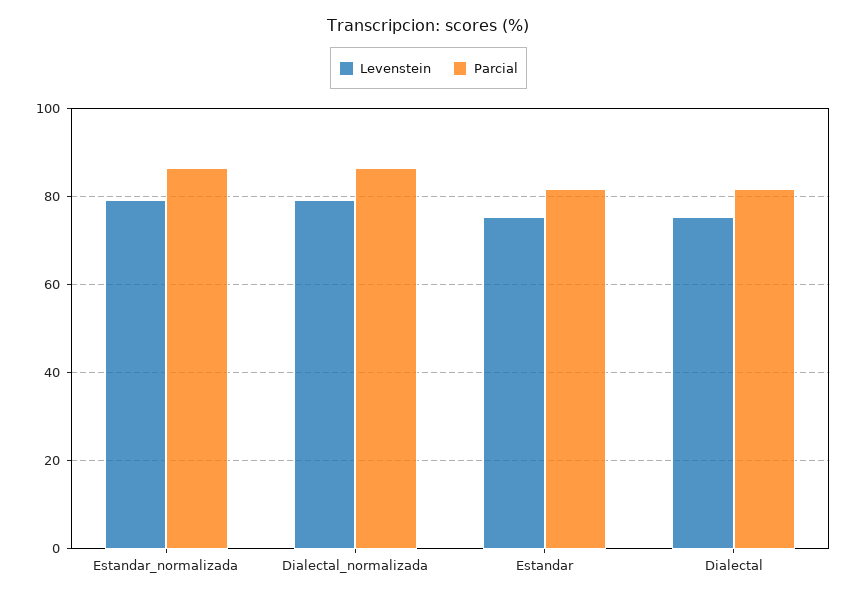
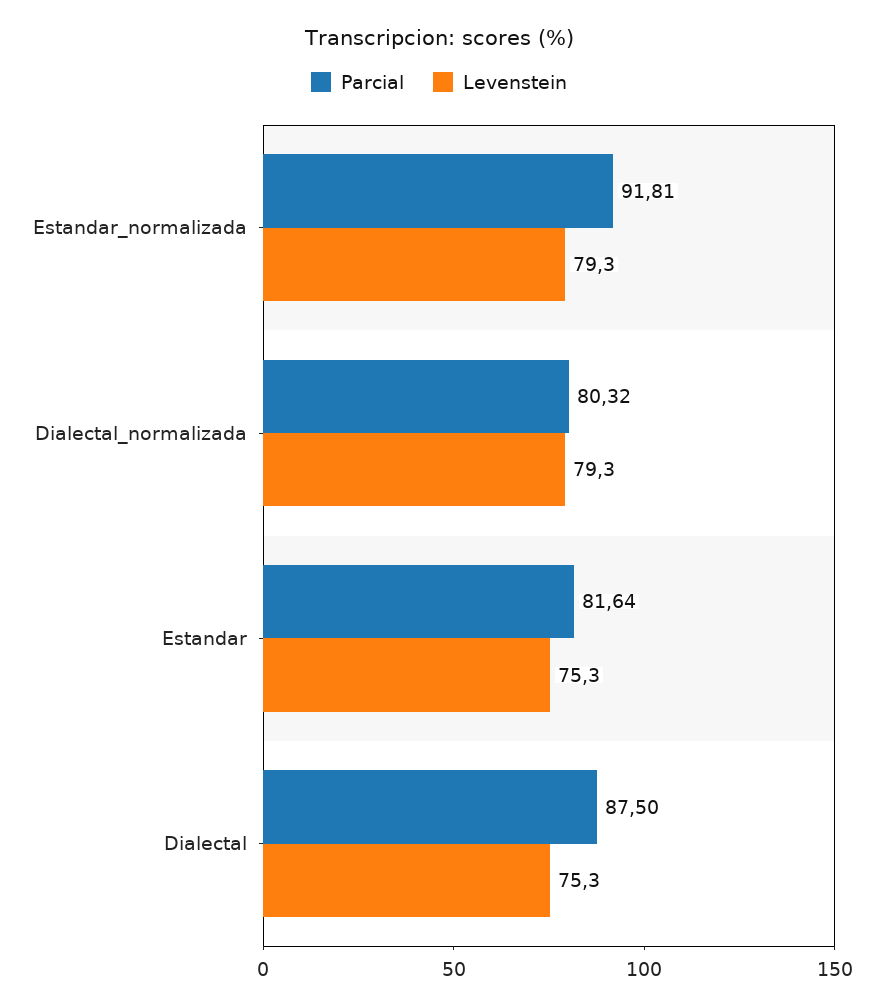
Parcial, Estandar_normalizada: 86 -> 91.81
Parcial, Dialectal_normalizada: 86 -> 80.32
Parcial, Dialectal: 82 -> 87.5

